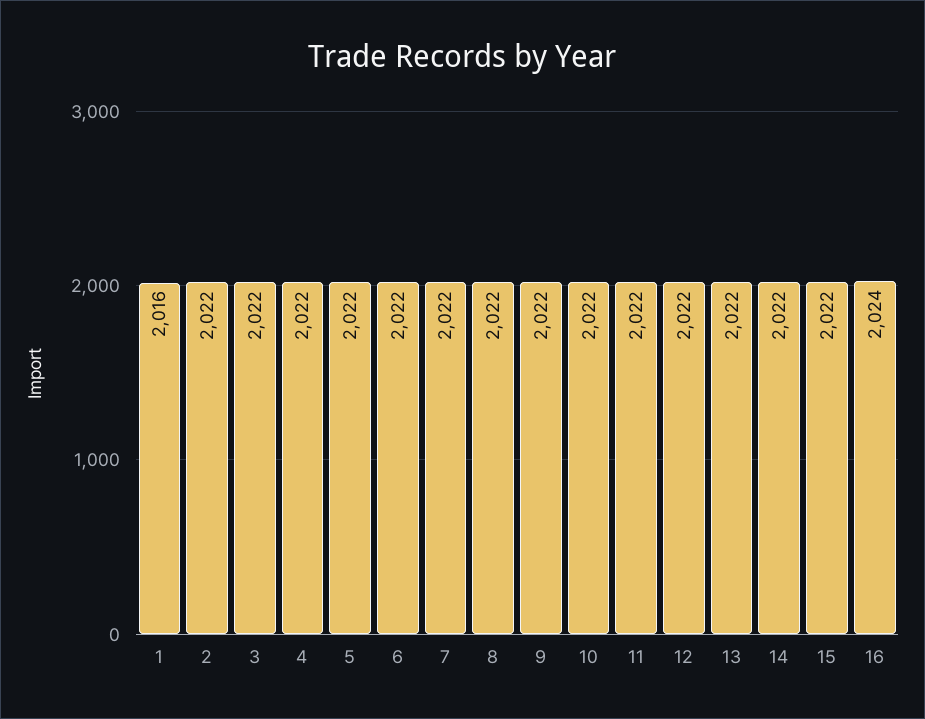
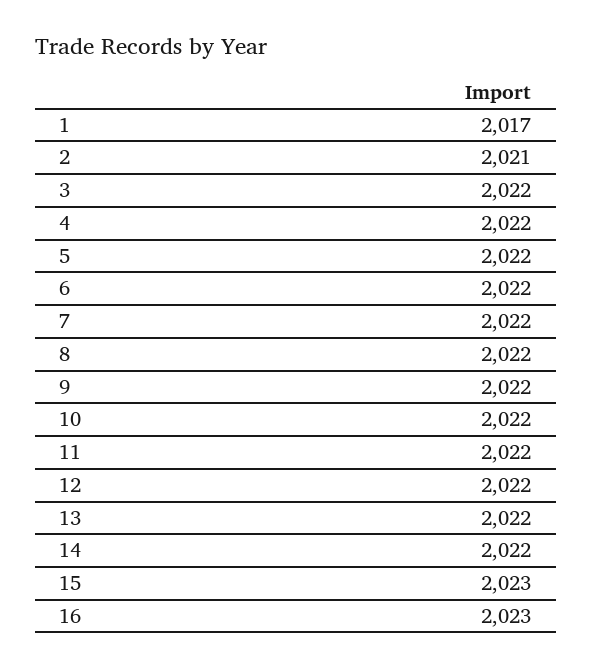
1: 2016 -> 2017
2: 2022 -> 2021
15: 2022 -> 2023
16: 2024 -> 2023

